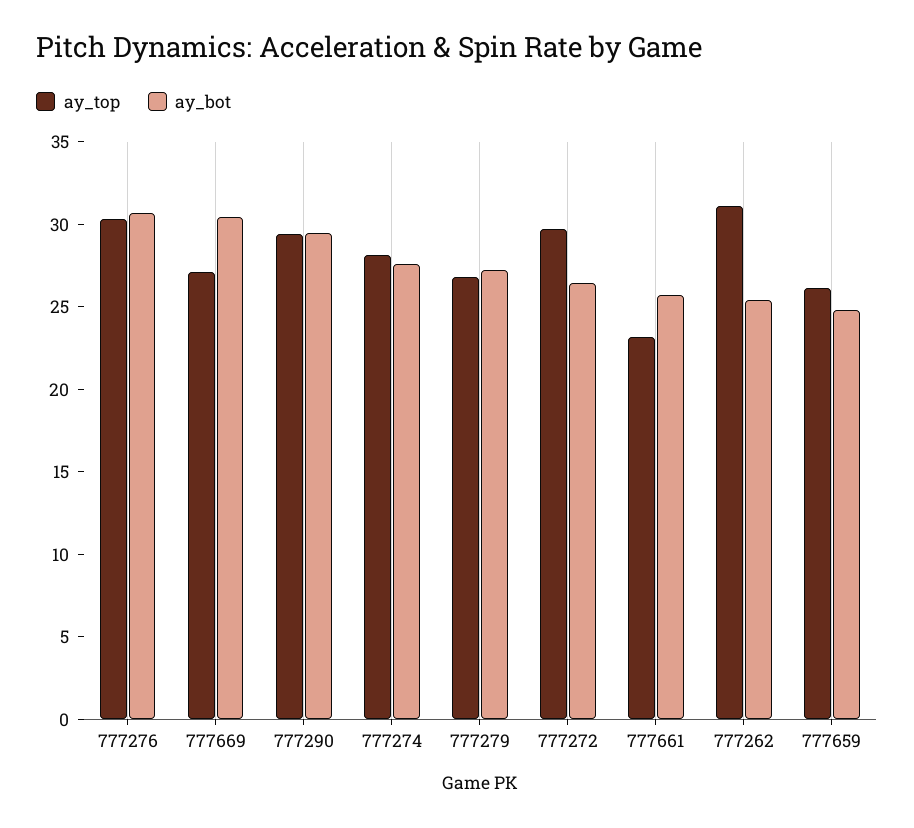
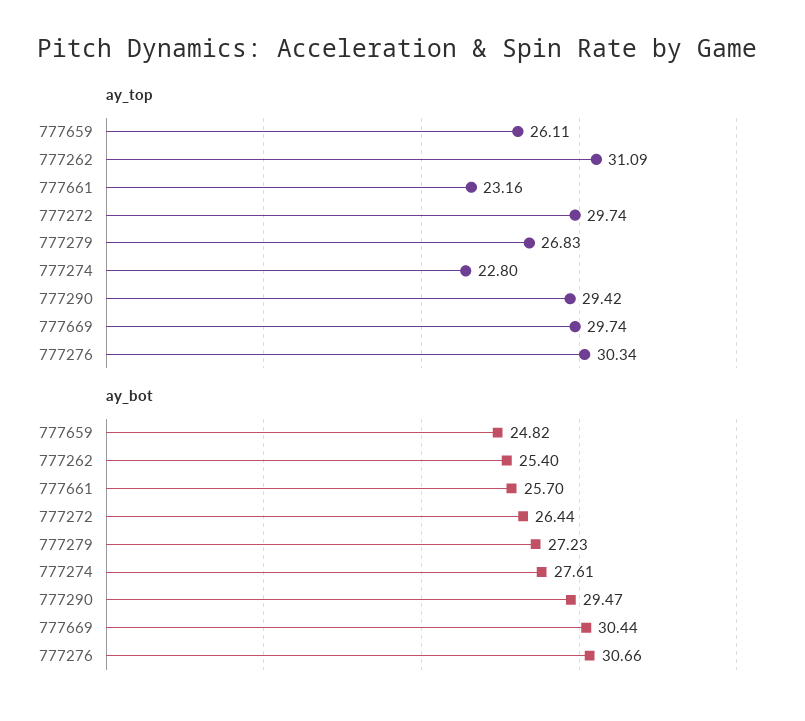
ay_top, 777669: 27 -> 29.74
ay_top, 777274: 28 -> 22.8

